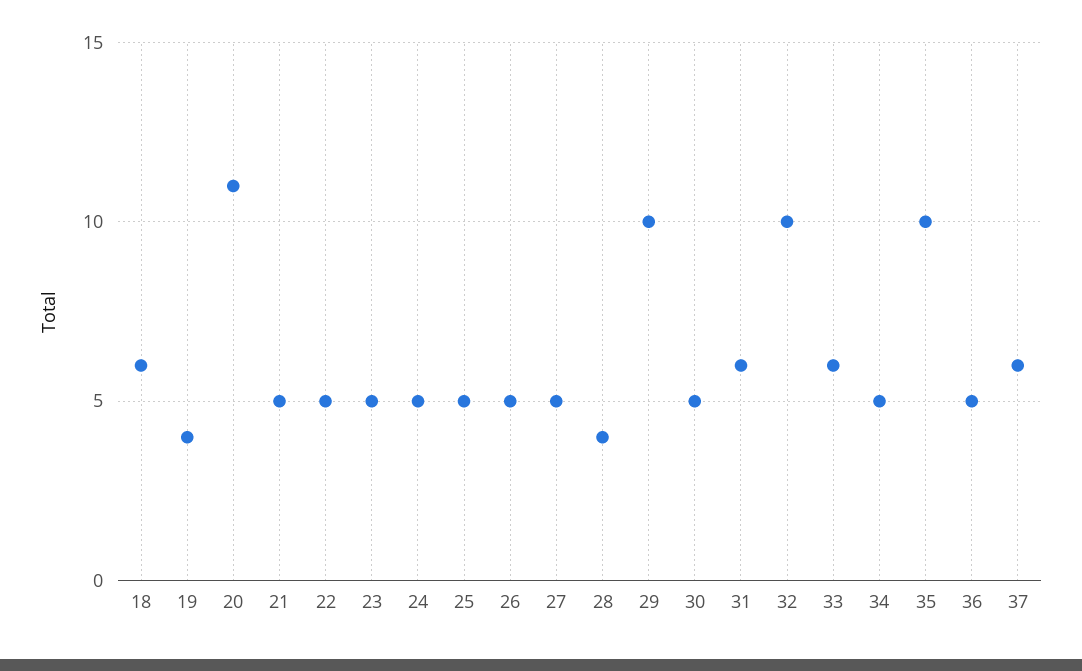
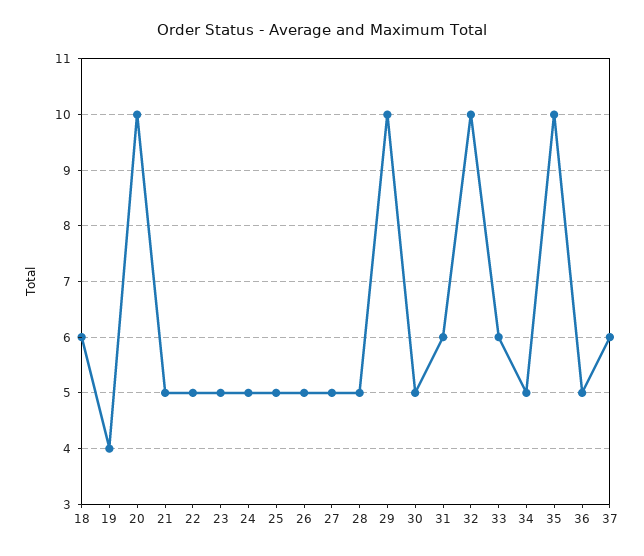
20: 11 -> 10
28: 4 -> 5

